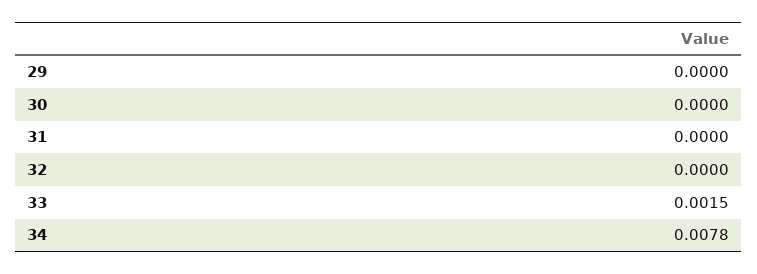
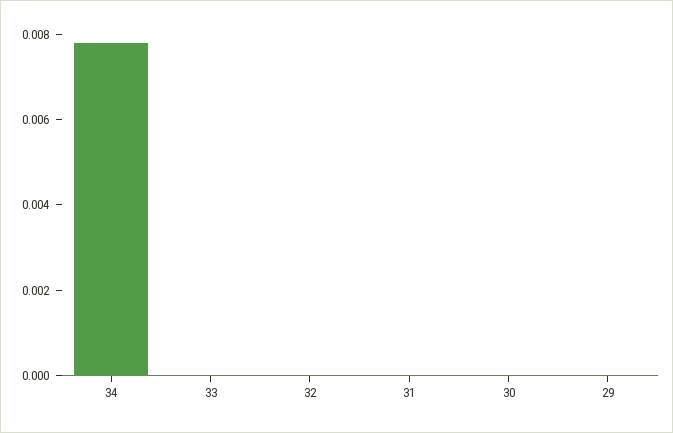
33: 0.0015 -> 0

